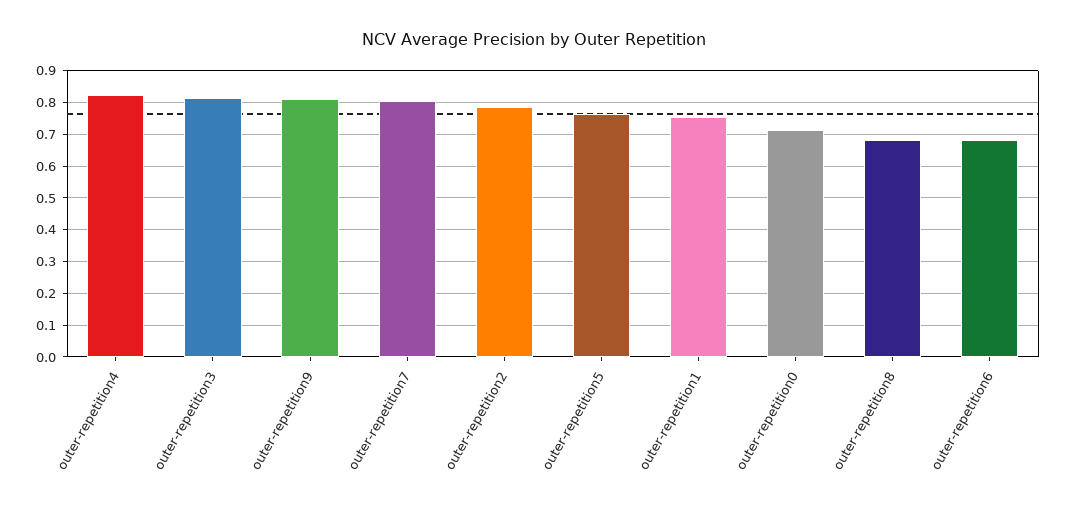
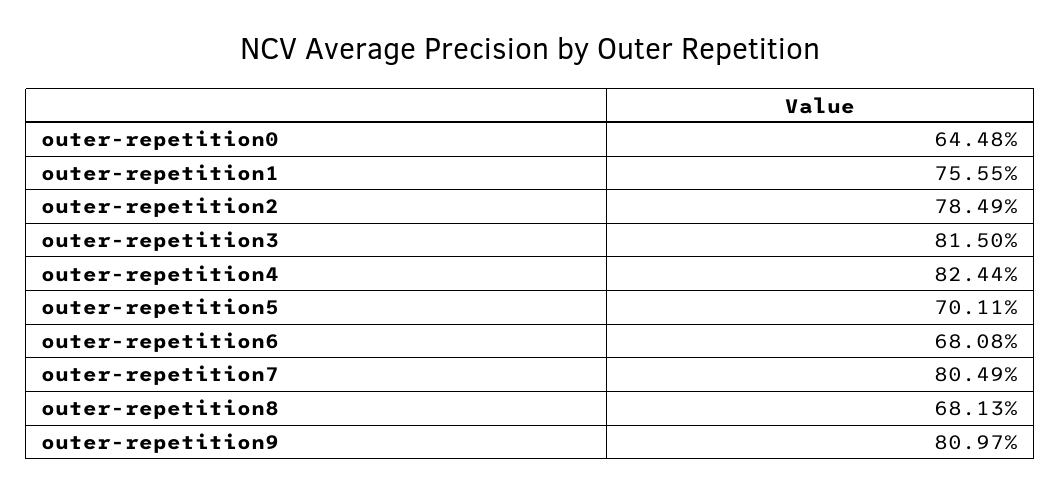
outer-repetition5: 0.76 -> 0.7011
outer-repetition0: 0.72 -> 0.6448

